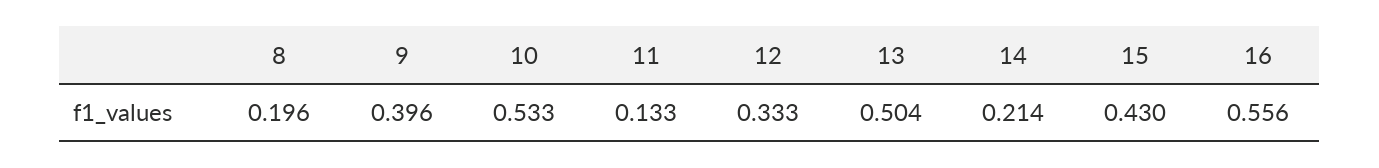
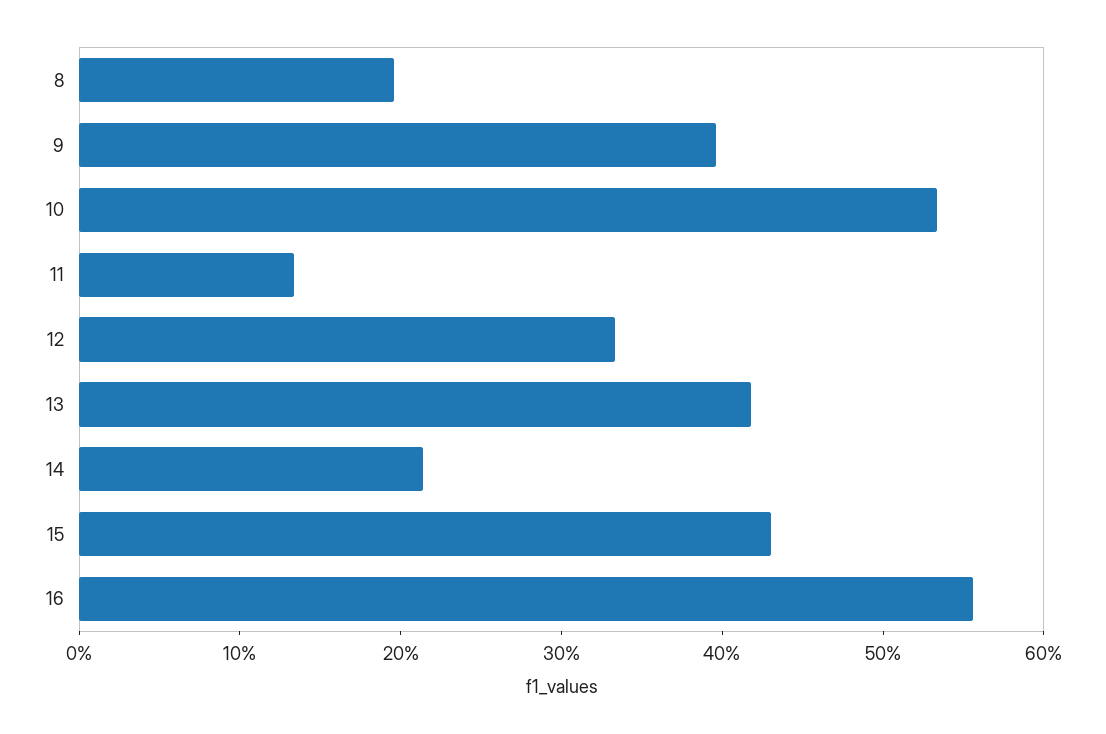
13: 0.504 -> 0.42

